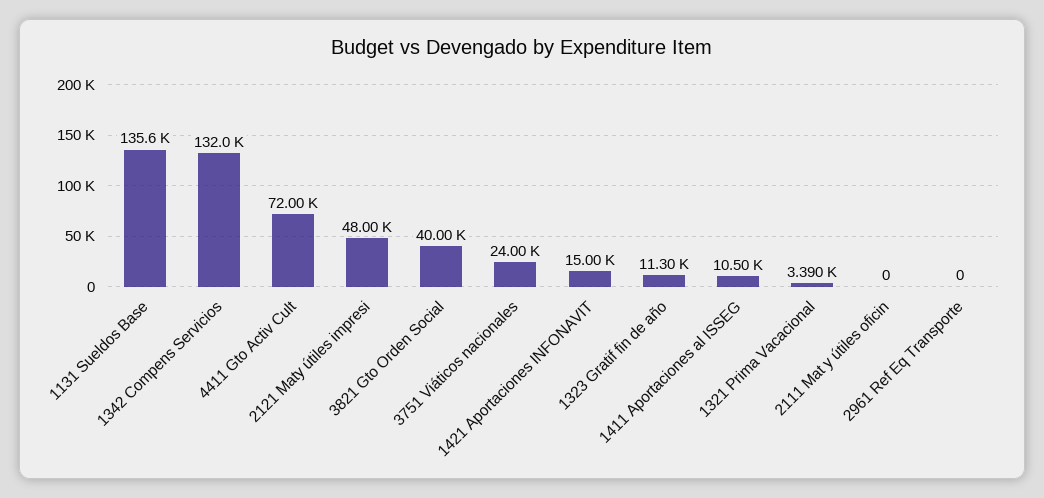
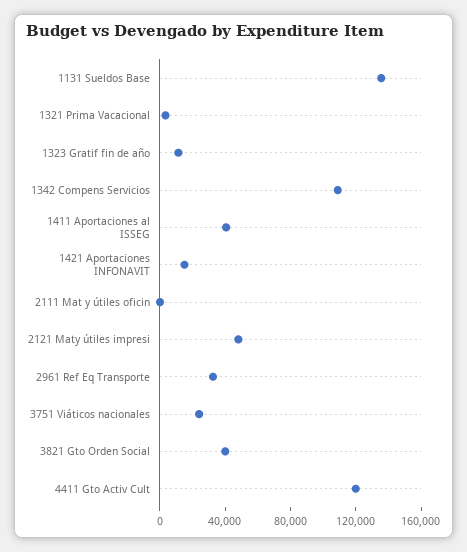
1342 Compens Servicios: 132000 -> 110000
4411 Gto Activ Cult: 72000 -> 120000
1411 Aportaciones al ISSEG: 10500 -> 40000
2961 Ref Eq Transporte: 0 -> 30000

